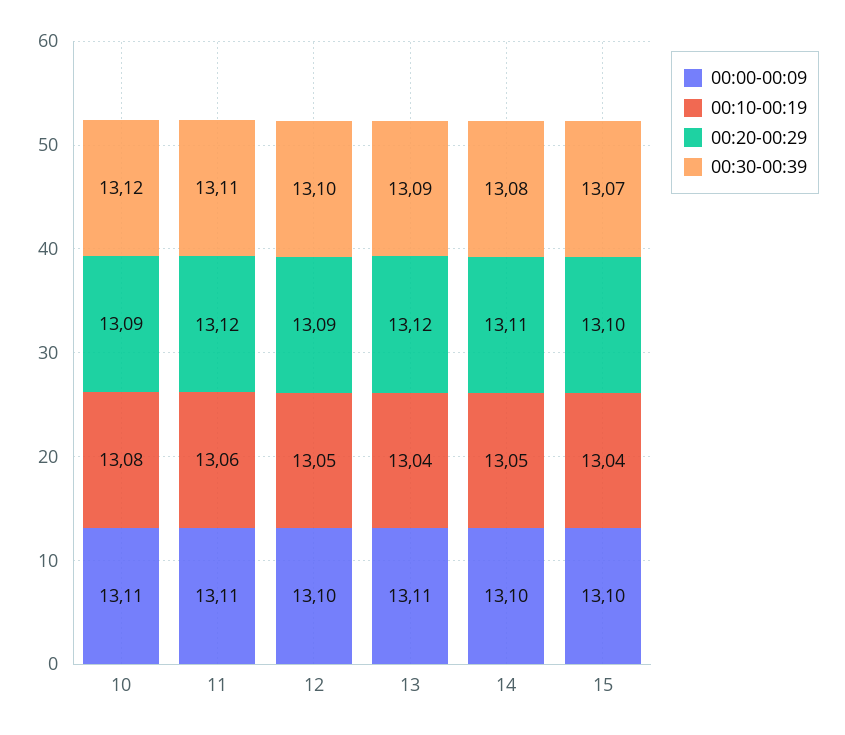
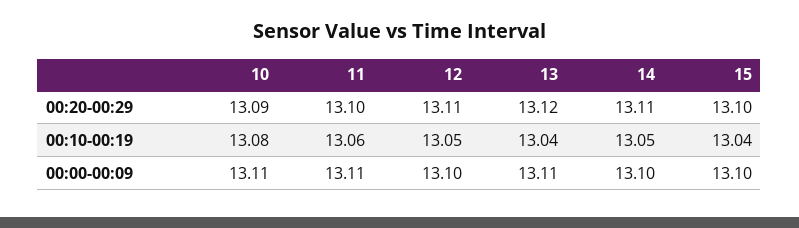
00:30-00:39, 10: 13.12 -> none
00:20-00:29, 11: 13.12 -> 13.1
00:30-00:39, 11: 13.11 -> none
00:20-00:29, 12: 13.09 -> 13.11
00:30-00:39, 12: 13.1 -> none
00:30-00:39, 13: 13.09 -> none
00:30-00:39, 14: 13.08 -> none
00:30-00:39, 15: 13.07 -> none

